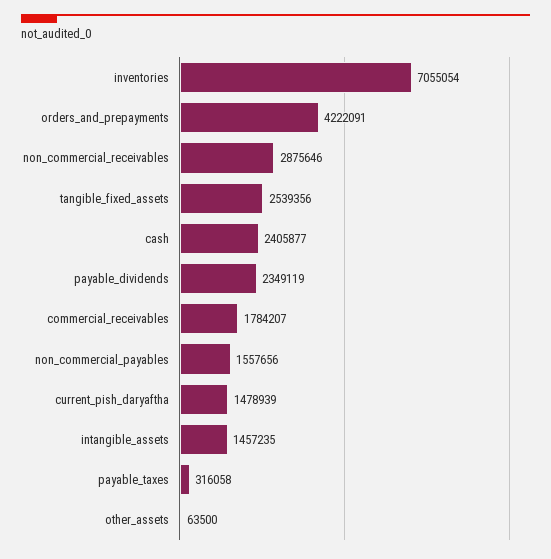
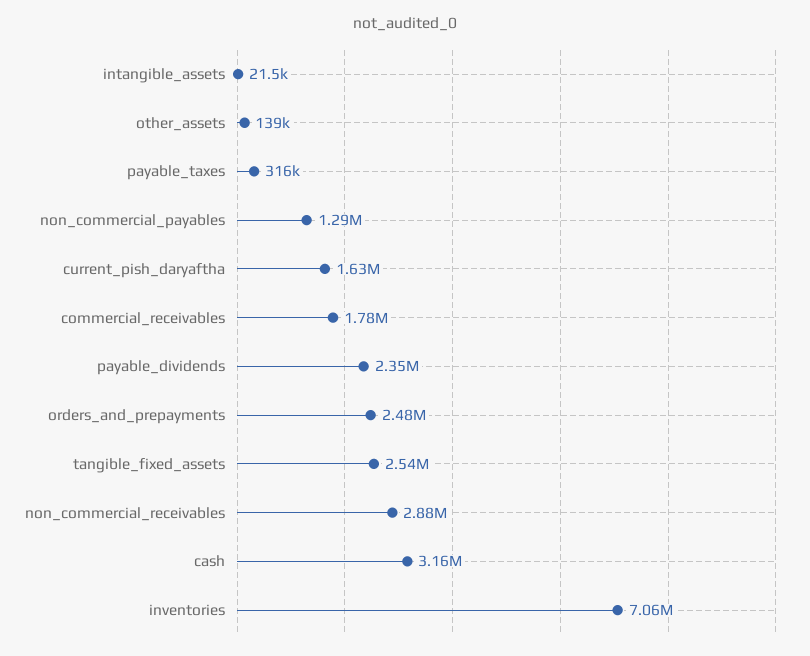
orders_and_prepayments: 4222091 -> 2480000
cash: 2405877 -> 3160000
non_commercial_payables: 1557656 -> 1290000
current_pish_daryaftha: 1478939 -> 1630000
intangible_assets: 1457235 -> 21500
other_assets: 63500 -> 139000

